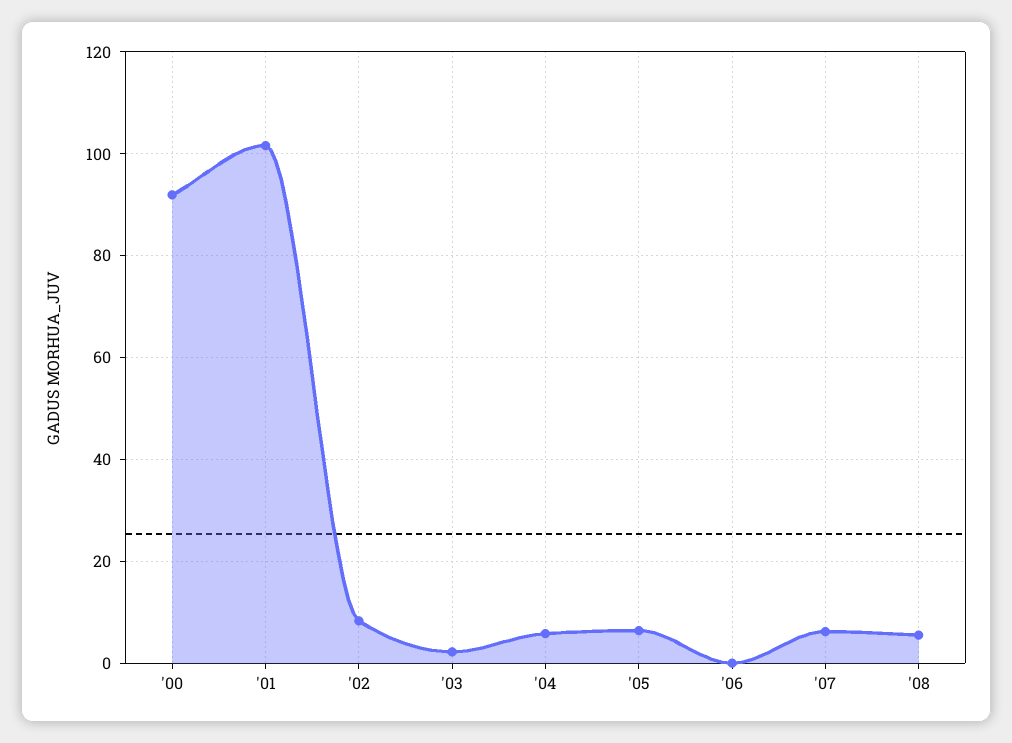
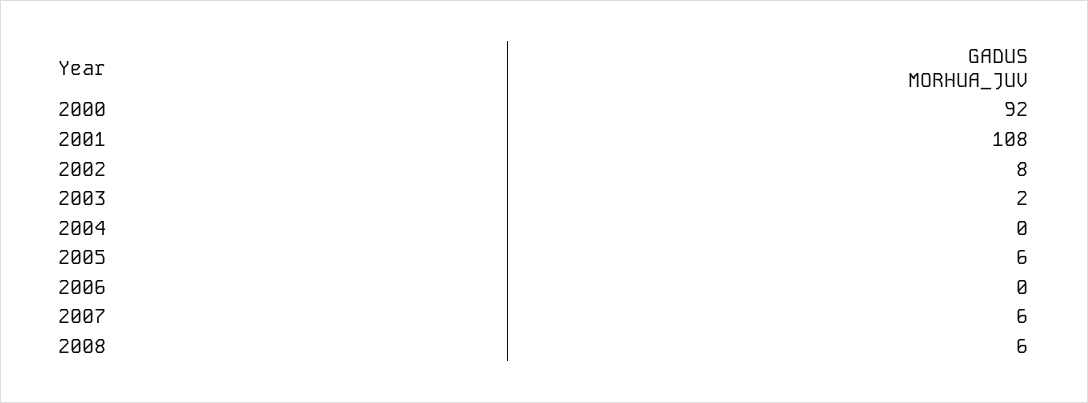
'01: 102 -> 108
'04: 6 -> 0

